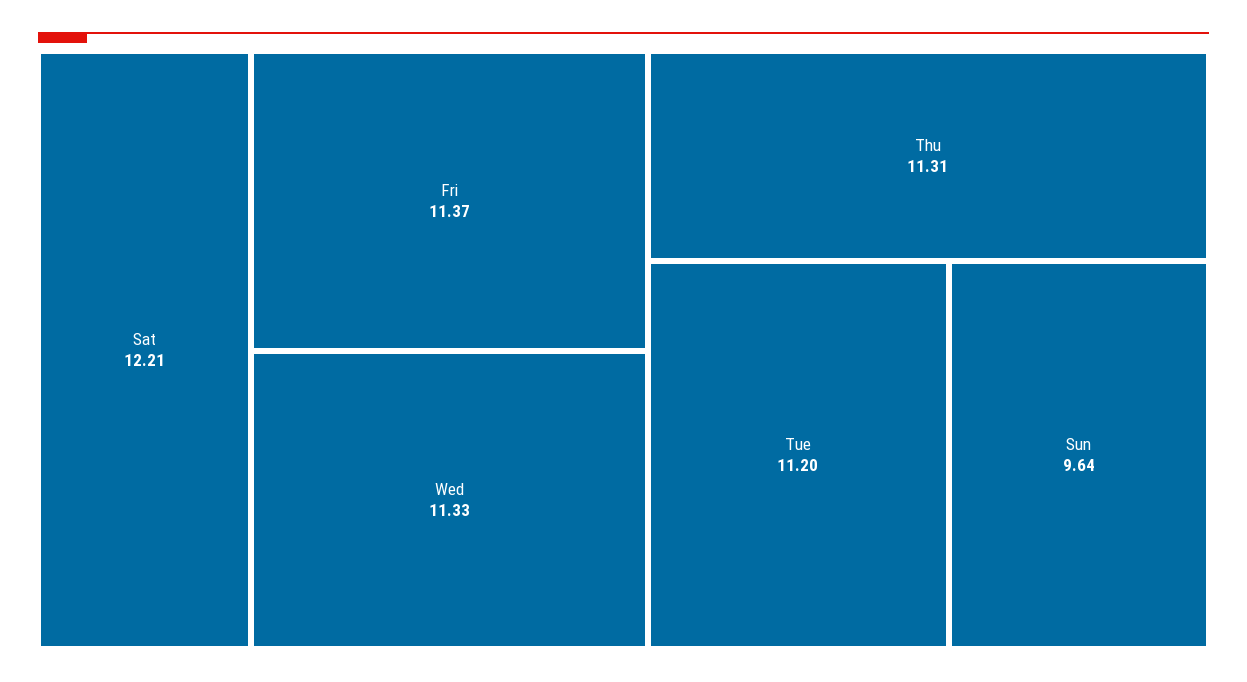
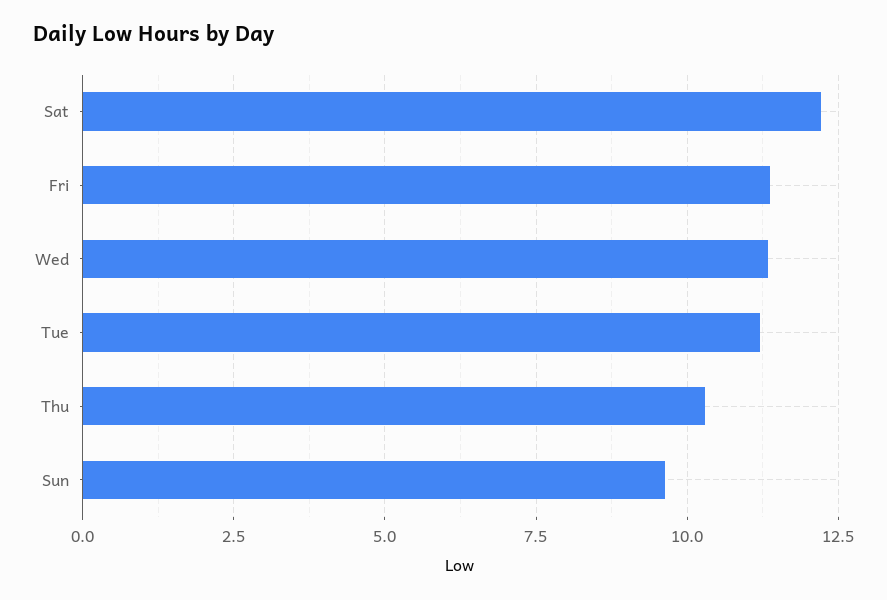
Thu: 11.31 -> 10.25

